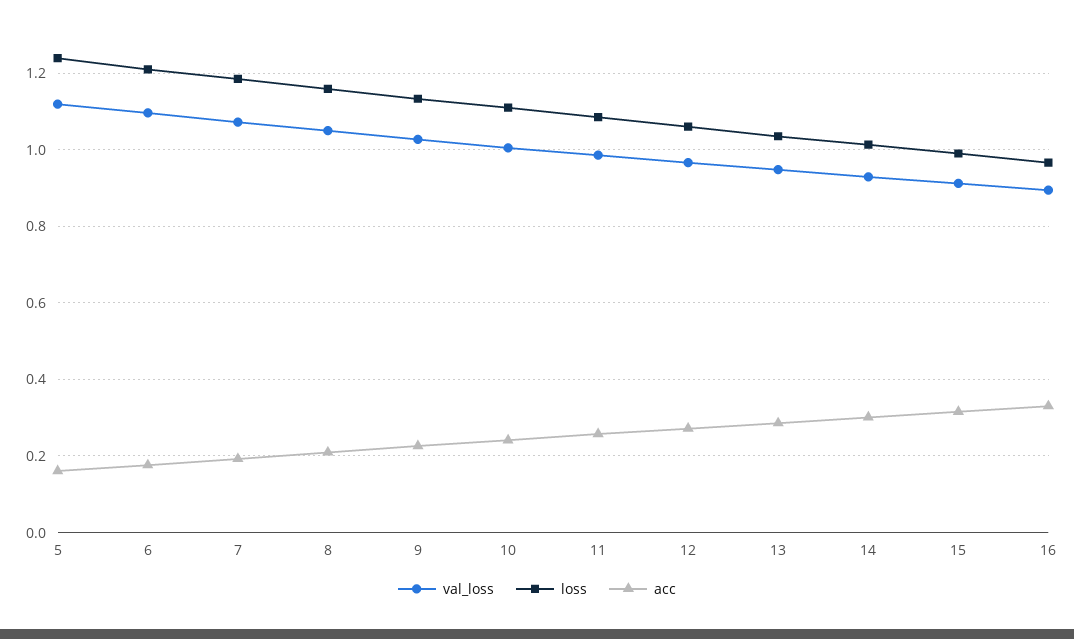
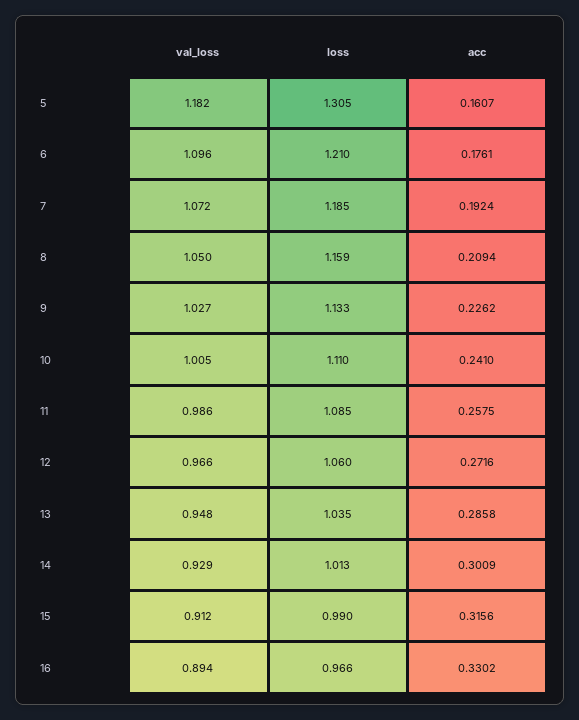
val_loss, 5: 1.12 -> 1.182
loss, 5: 1.24 -> 1.305

